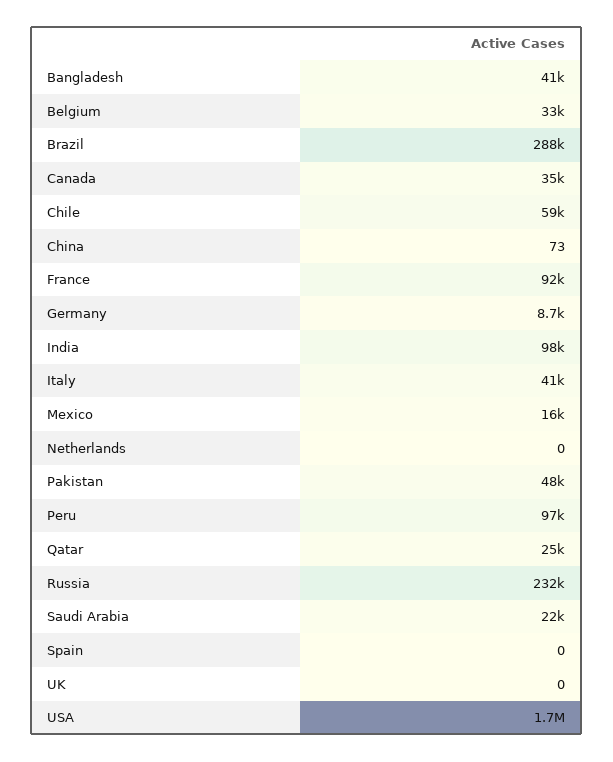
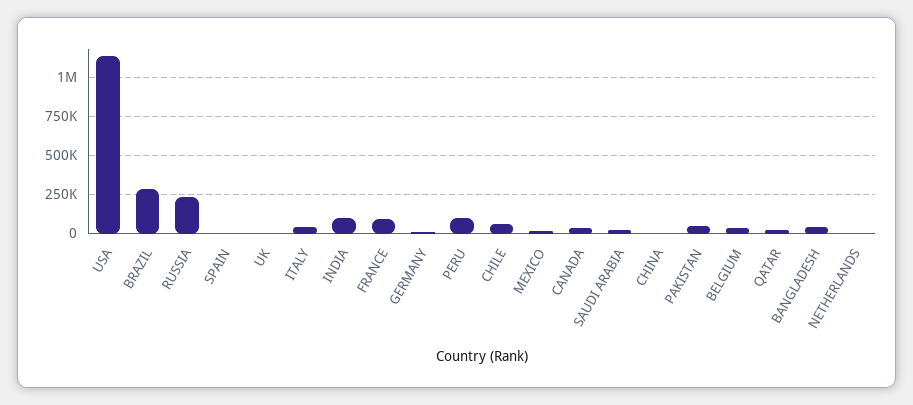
USA: 1700000 -> 1150000

